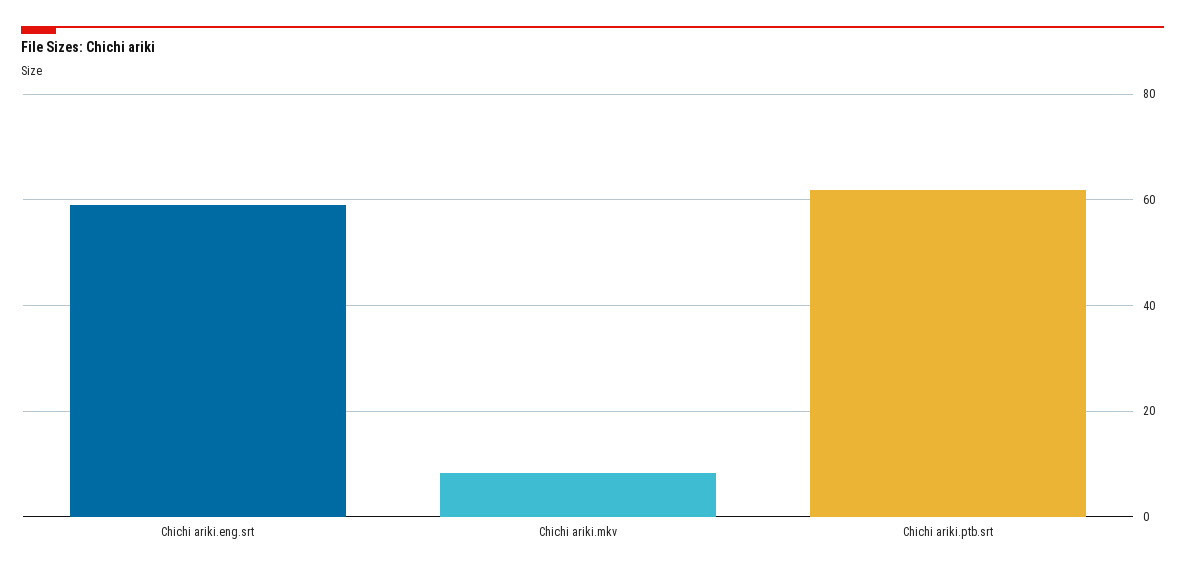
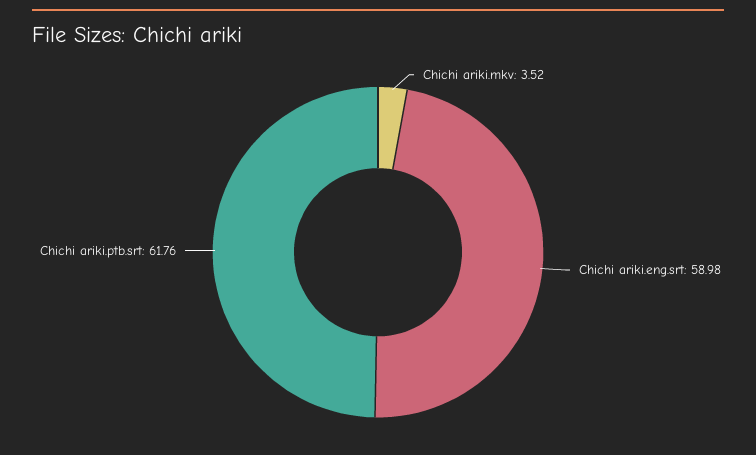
Chichi ariki.mkv: 8 -> 3.52

